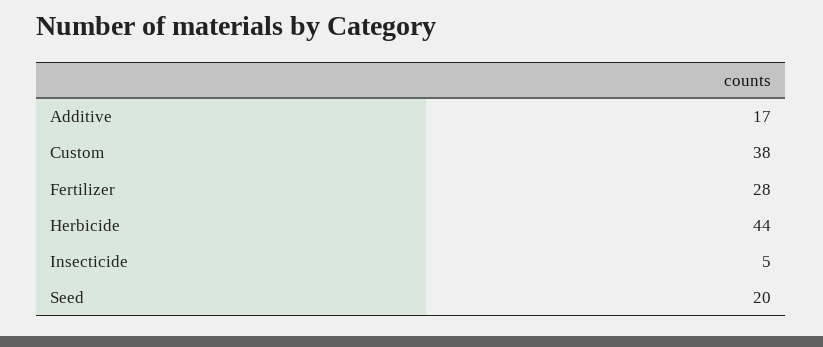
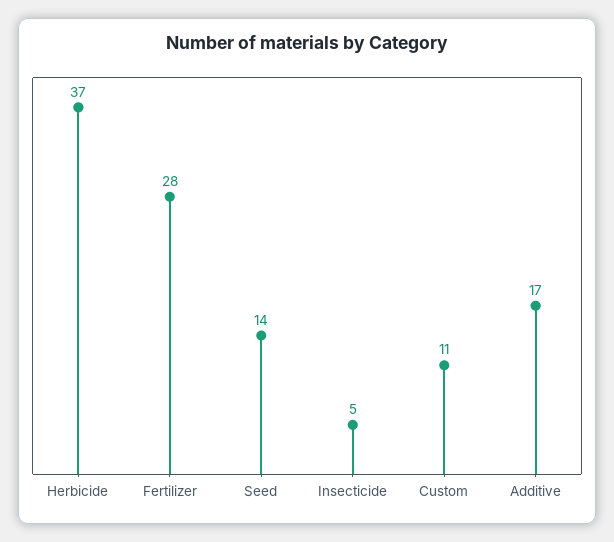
Custom: 38 -> 11
Herbicide: 44 -> 37
Seed: 20 -> 14

